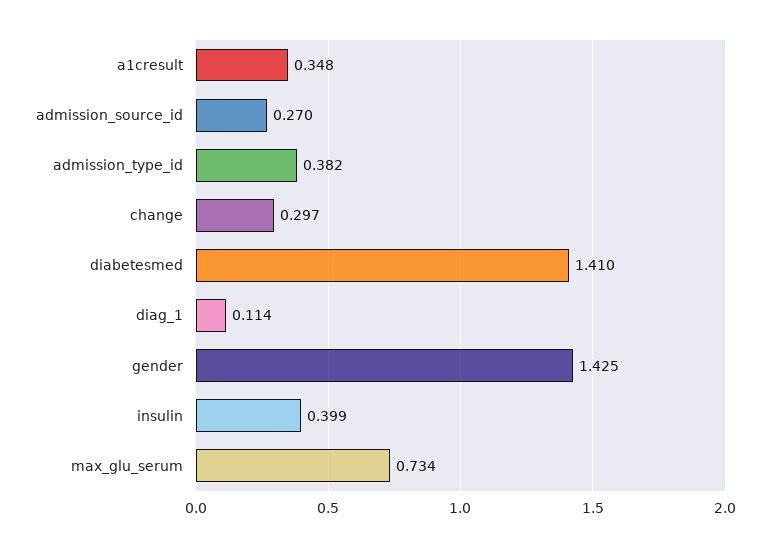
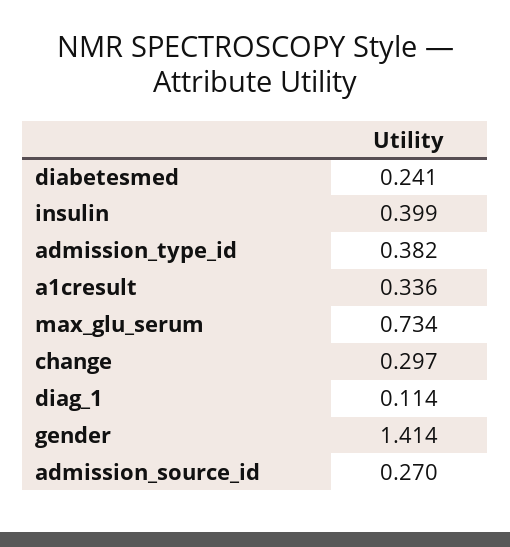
a1cresult: 0.348 -> 0.336
diabetesmed: 1.41 -> 0.241
gender: 1.425 -> 1.414

